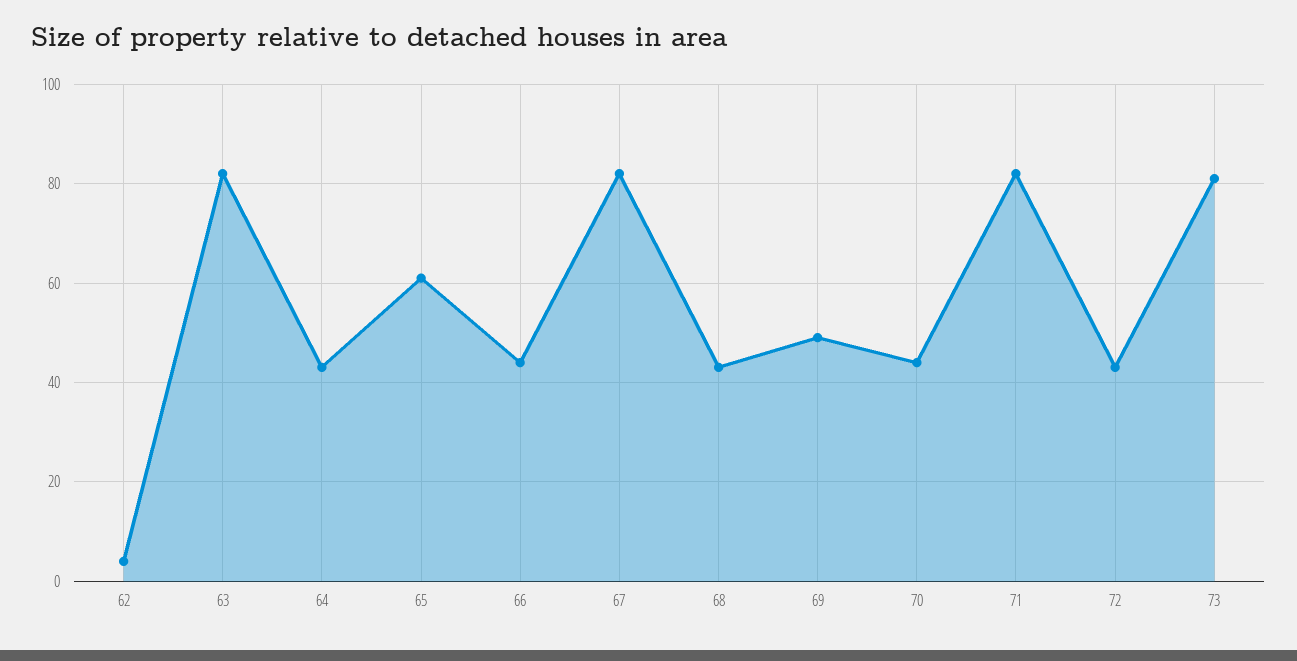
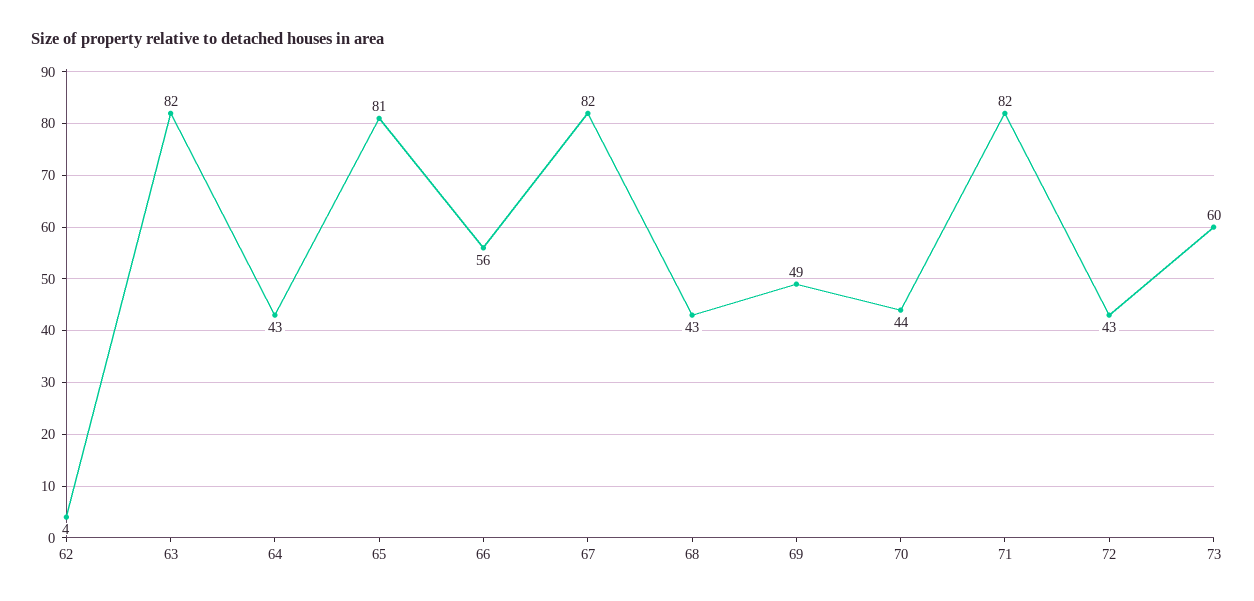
65: 60 -> 81
66: 45 -> 56
73: 80 -> 60

